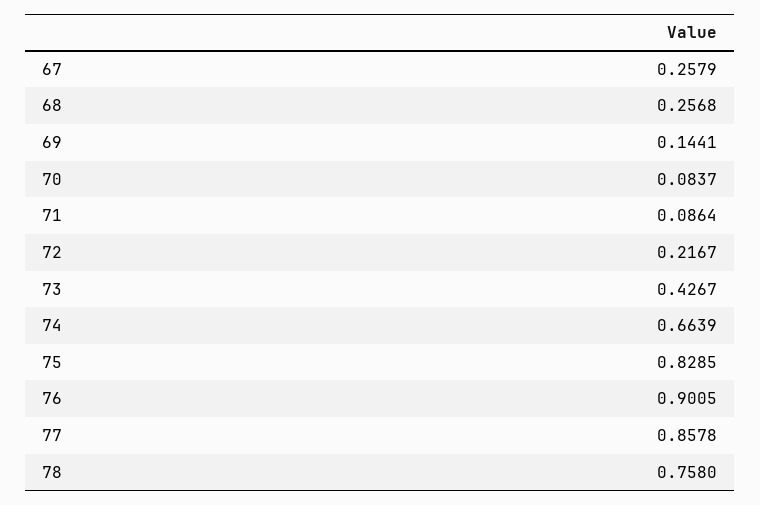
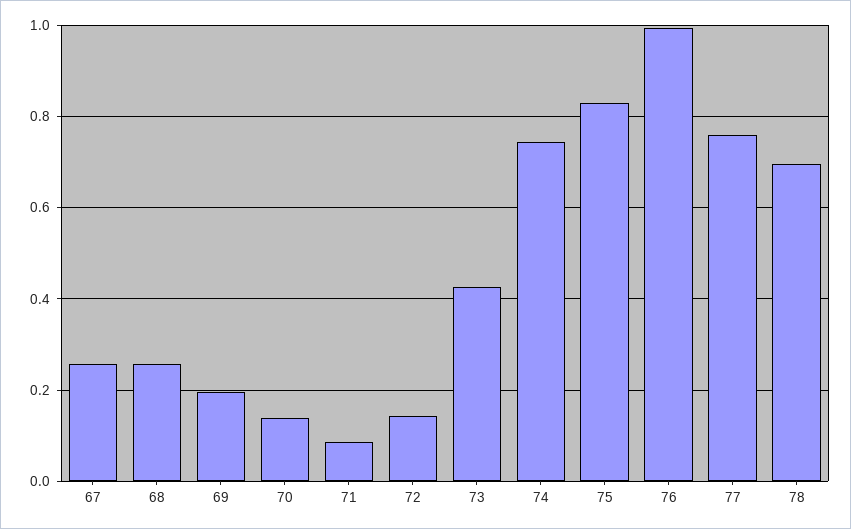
69: 0.1441 -> 0.2
70: 0.0837 -> 0.14
72: 0.2167 -> 0.14
74: 0.6639 -> 0.74
76: 0.9005 -> 1
77: 0.8578 -> 0.76
78: 0.758 -> 0.7

